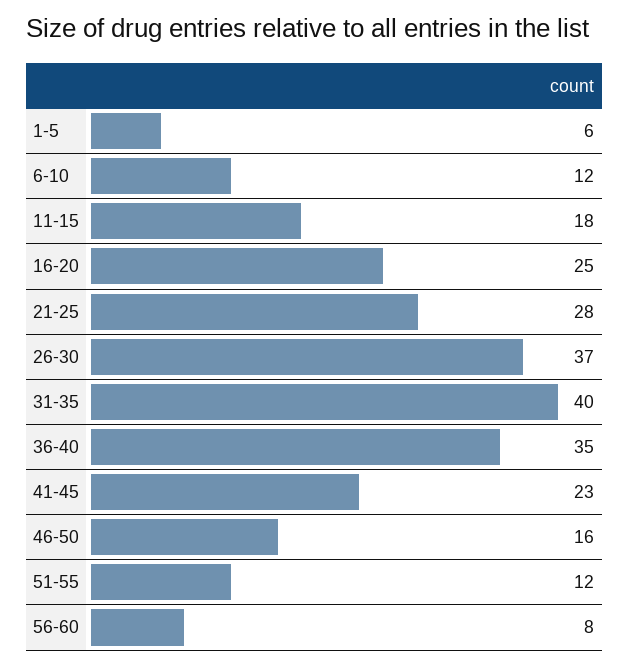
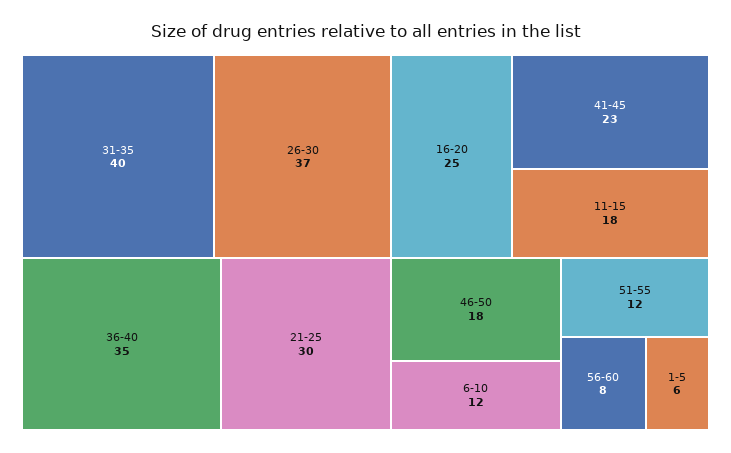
21-25: 28 -> 30
46-50: 16 -> 18

